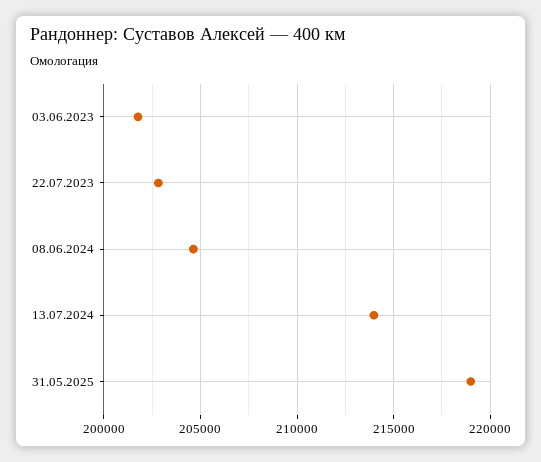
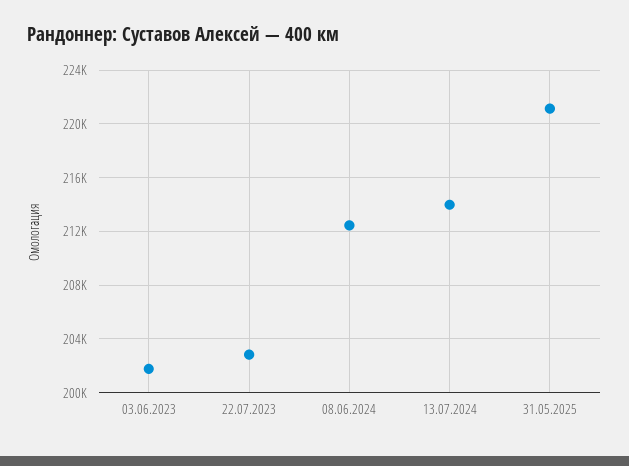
08.06.2024: 204500 -> 212500
31.05.2025: 219000 -> 221000

